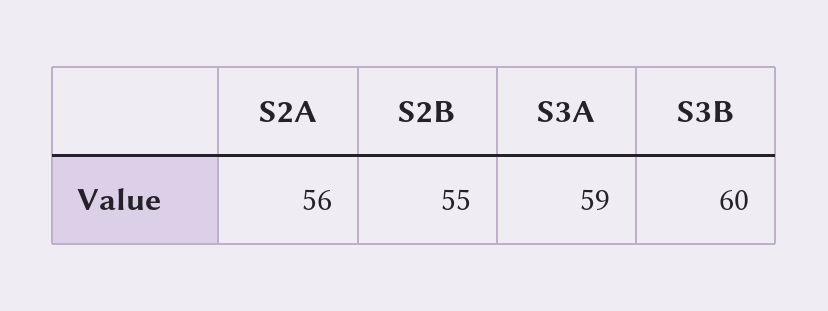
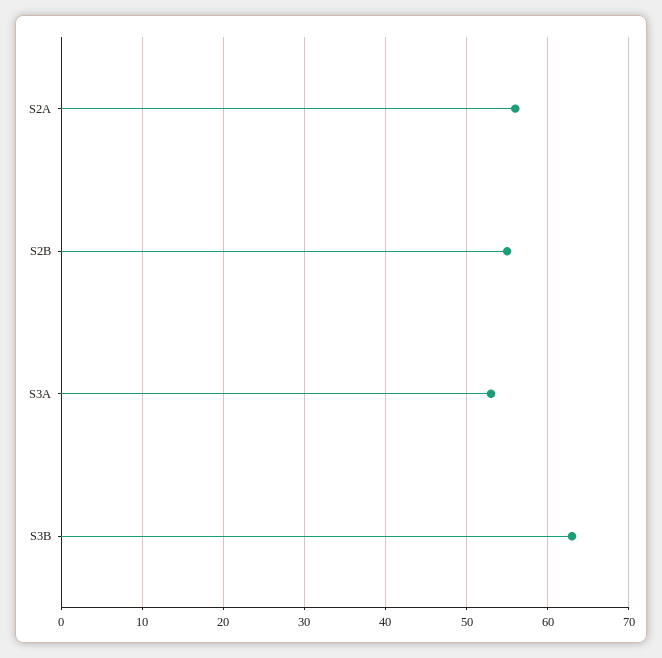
S3A: 59 -> 53
S3B: 60 -> 63

